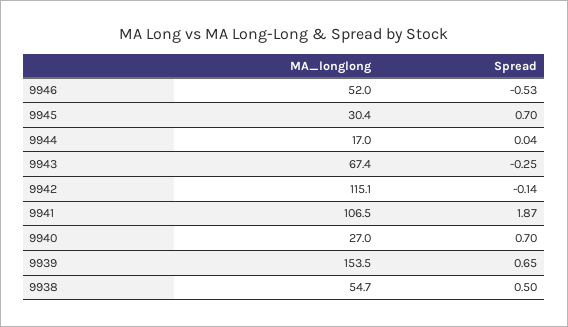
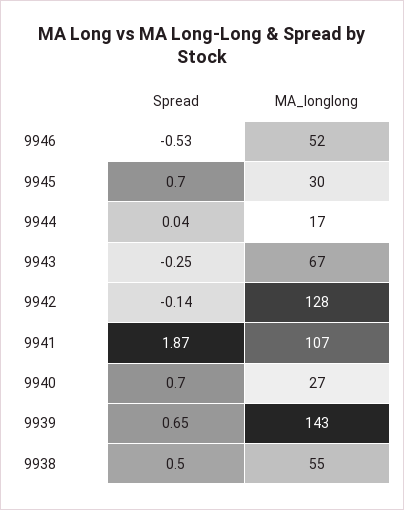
MA_longlong, 9942: 115.1 -> 128
MA_longlong, 9939: 153.5 -> 143

